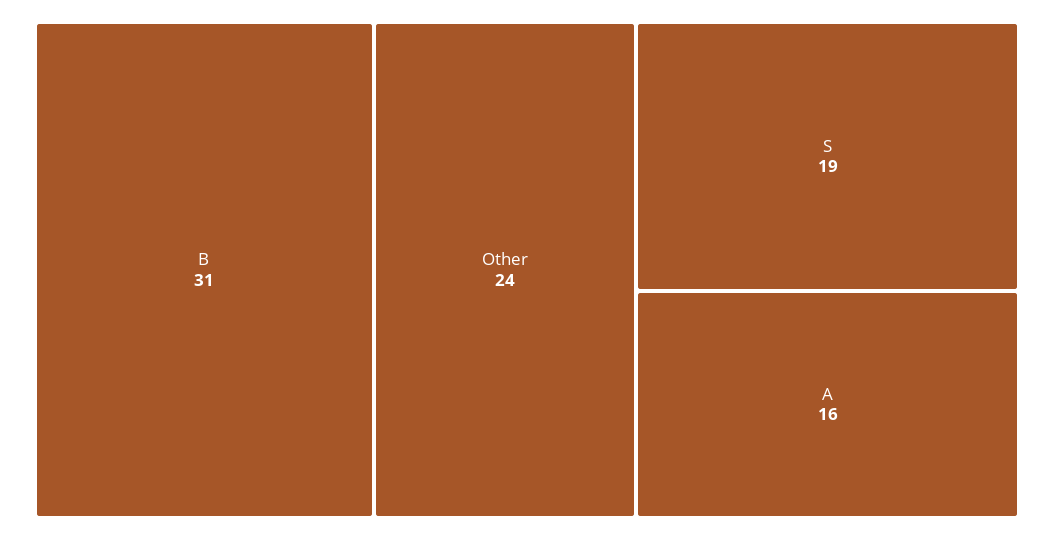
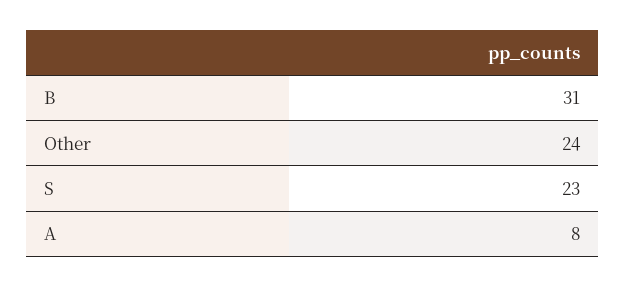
S: 19 -> 23
A: 16 -> 8

